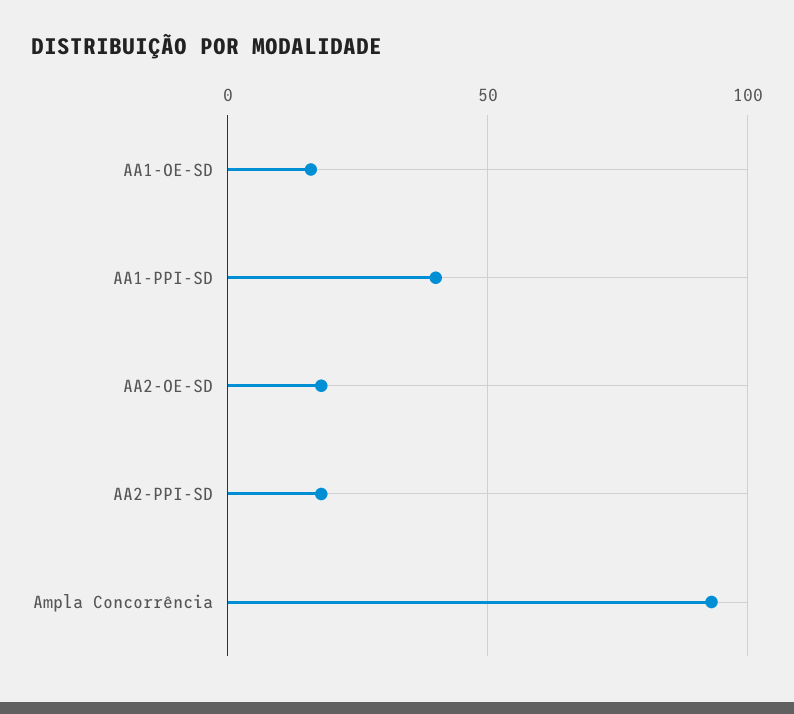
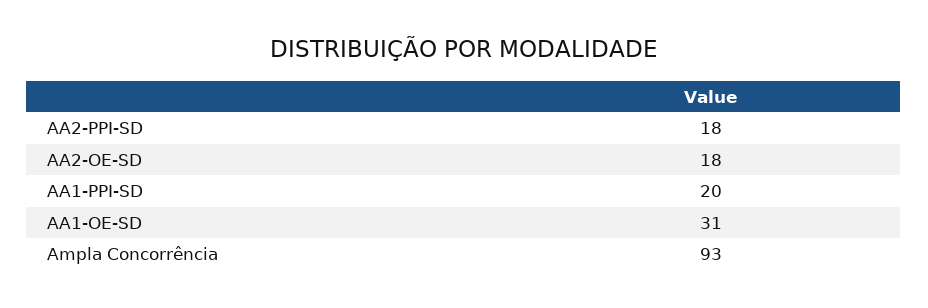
AA1-OE-SD: 15 -> 31
AA1-PPI-SD: 40 -> 20

